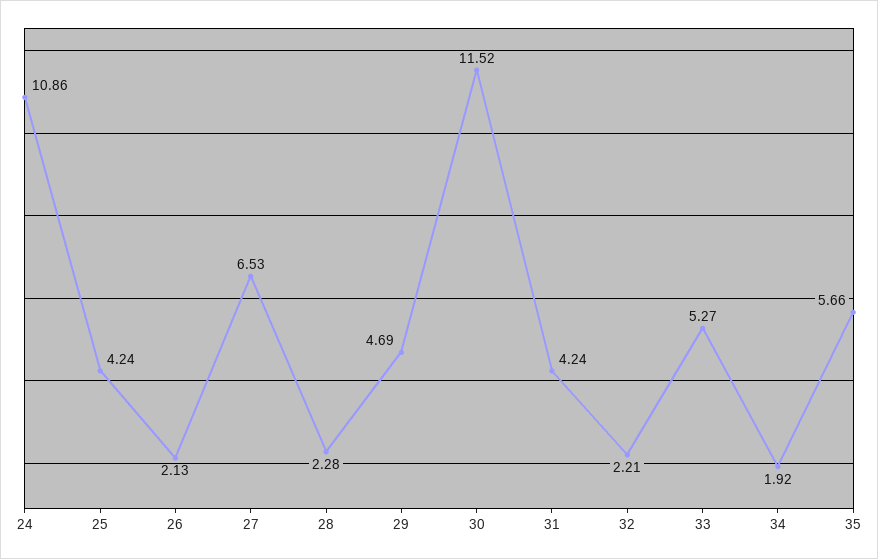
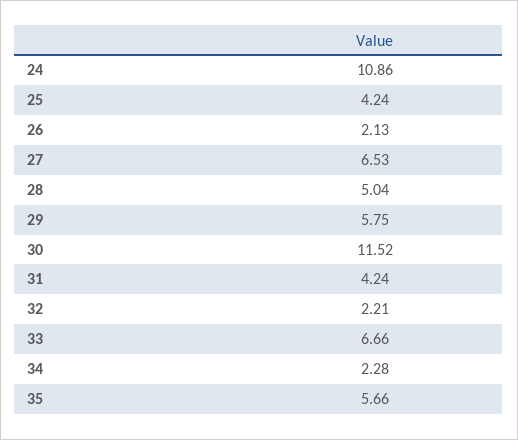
28: 2.28 -> 5.04
29: 4.69 -> 5.75
33: 5.27 -> 6.66
34: 1.92 -> 2.28

